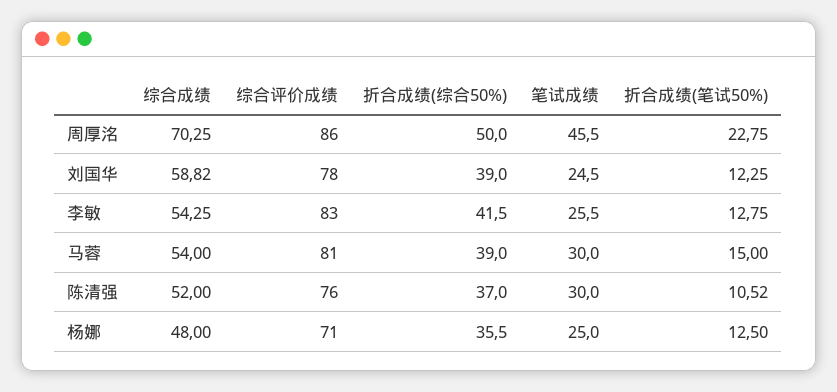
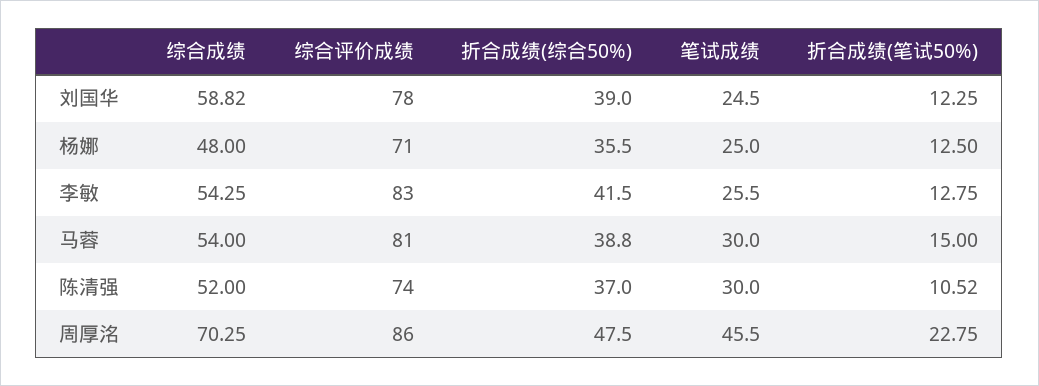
折合成绩(综合50%), 周厚洺: 50 -> 47.5
折合成绩(综合50%), 马蓉: 39 -> 38.8
综合评价成绩, 陈清强: 76 -> 74

